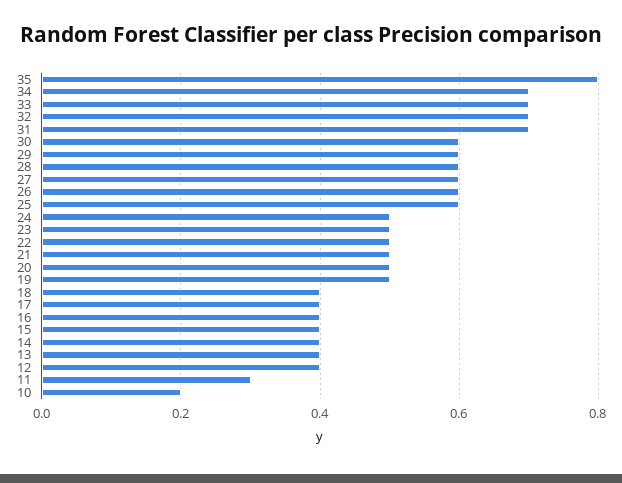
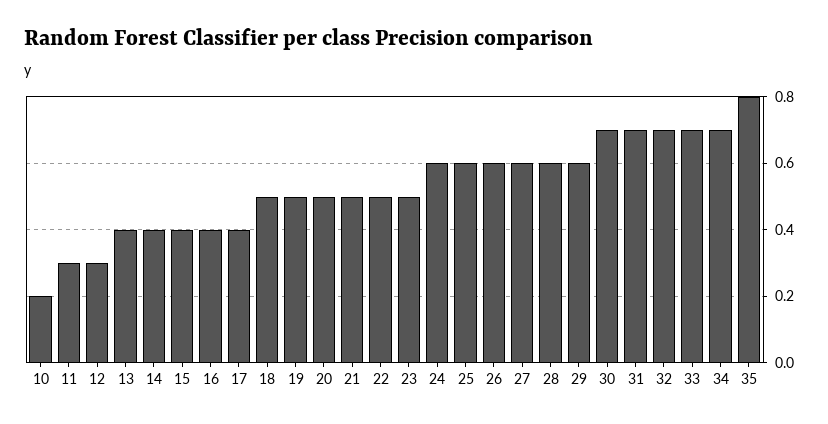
30: 0.6 -> 0.7
24: 0.5 -> 0.6
18: 0.4 -> 0.5
12: 0.4 -> 0.3

